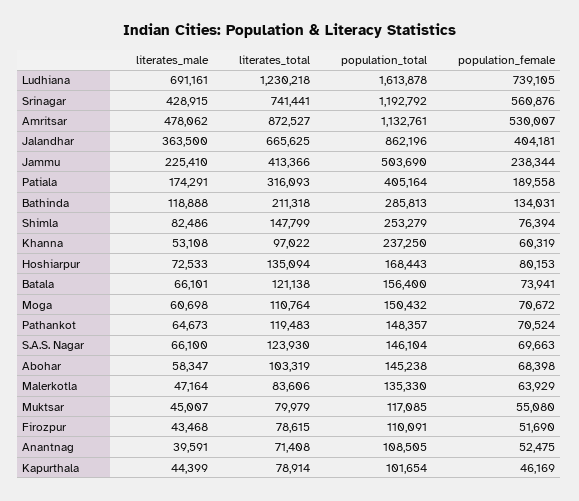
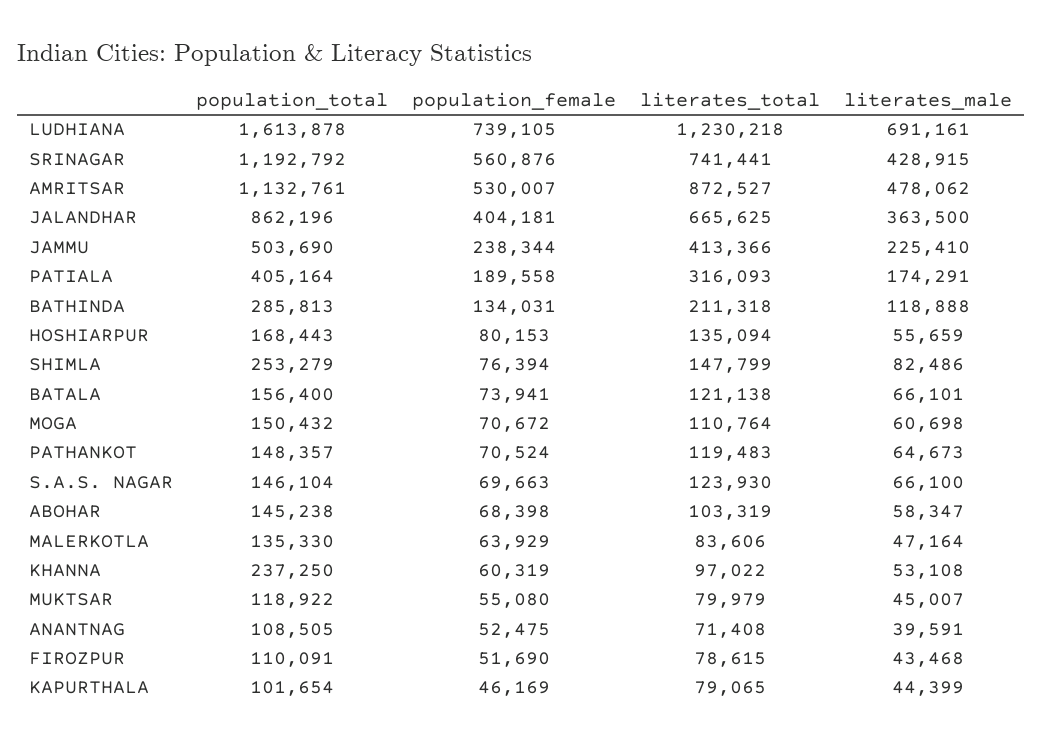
literates_male, Hoshiarpur: 72533 -> 55659
population_total, Muktsar: 117085 -> 118922
literates_total, Kapurthala: 78914 -> 79065

